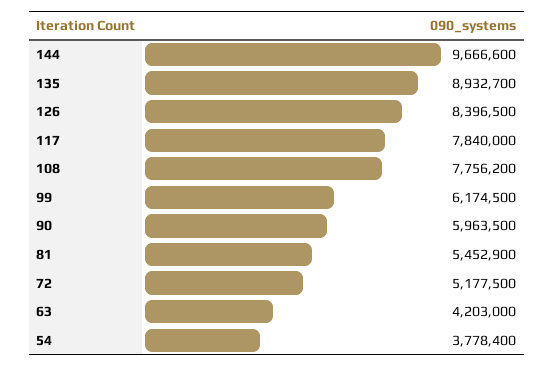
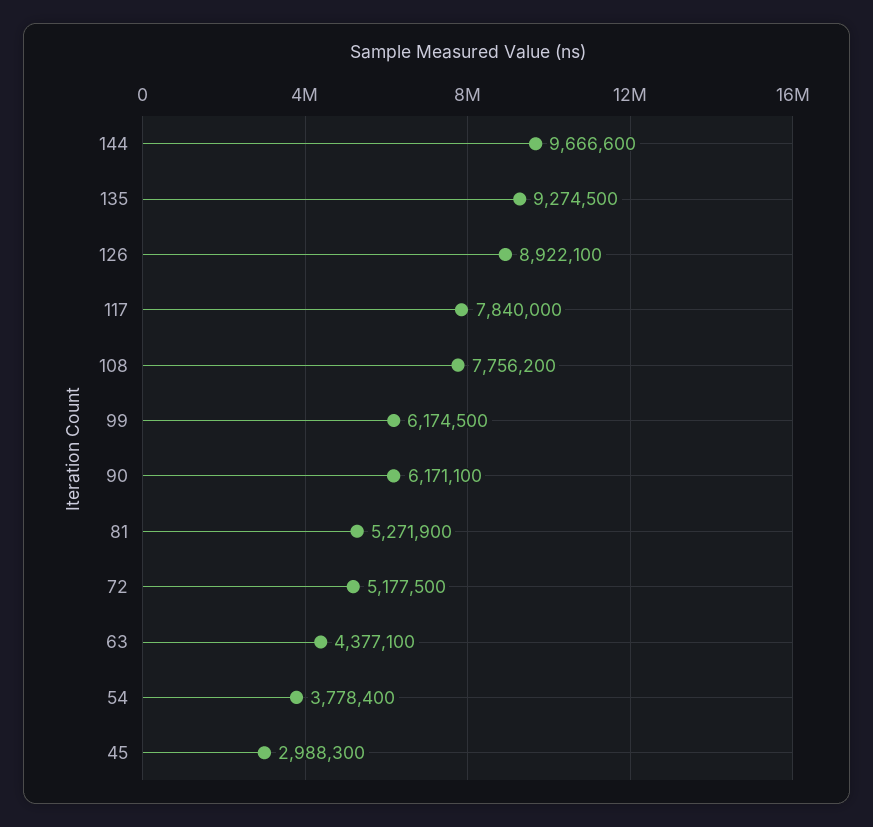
135: 8932700 -> 9274500
126: 8396500 -> 8922100
90: 5963500 -> 6171100
81: 5452900 -> 5271900
63: 4203000 -> 4377100
45: none -> 2988300

